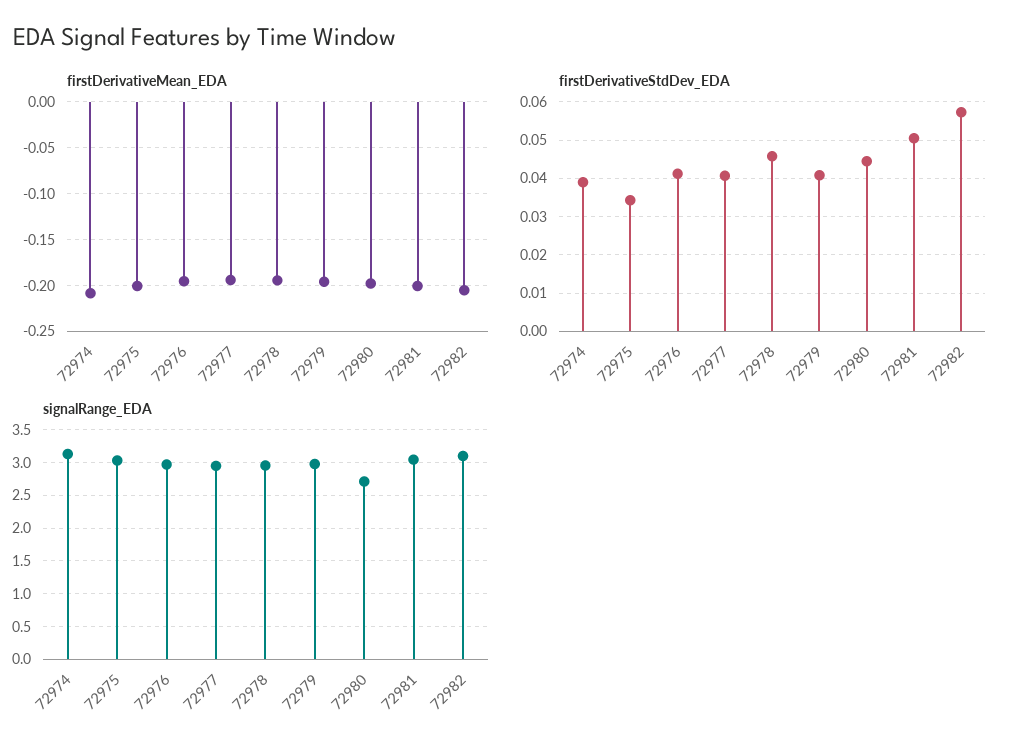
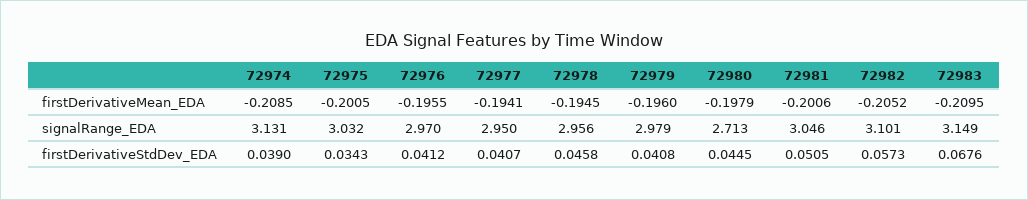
firstDerivativeMean_EDA, 72983: none -> -0.2095
signalRange_EDA, 72983: none -> 3.149
firstDerivativeStdDev_EDA, 72983: none -> 0.0676

